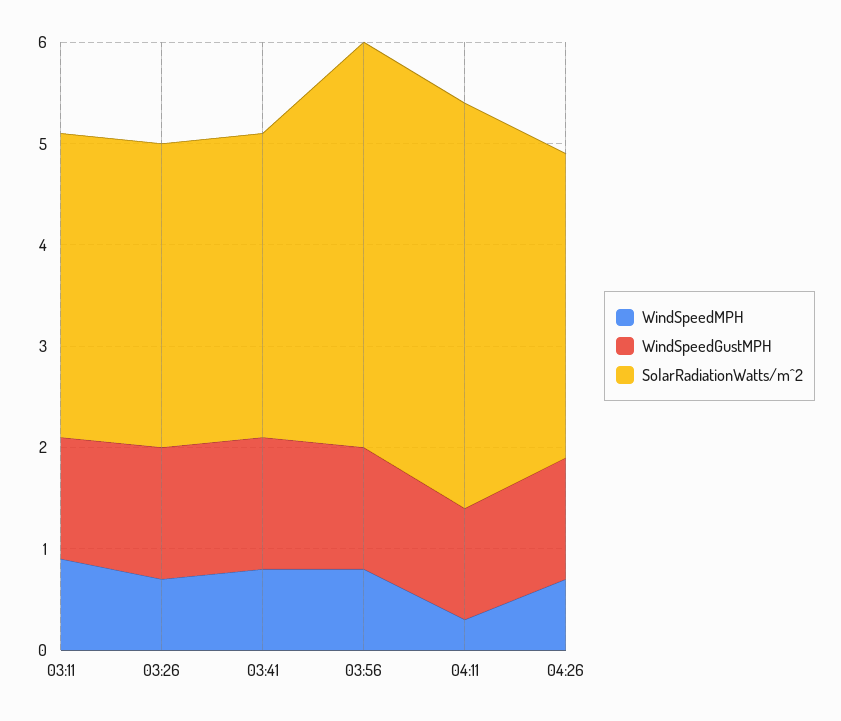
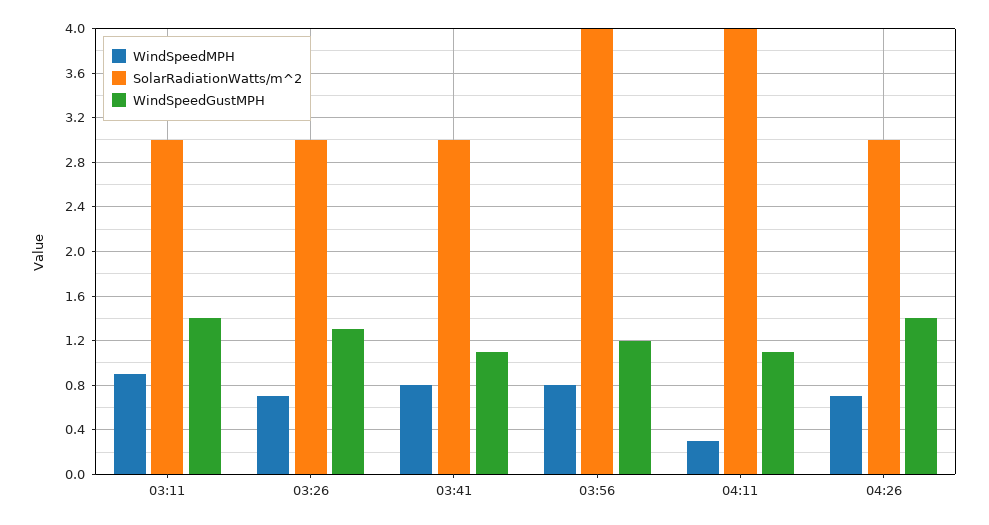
WindSpeedGustMPH, 03:11: 1.2 -> 1.4
WindSpeedGustMPH, 03:41: 1.3 -> 1.1
WindSpeedGustMPH, 04:26: 1.2 -> 1.4

